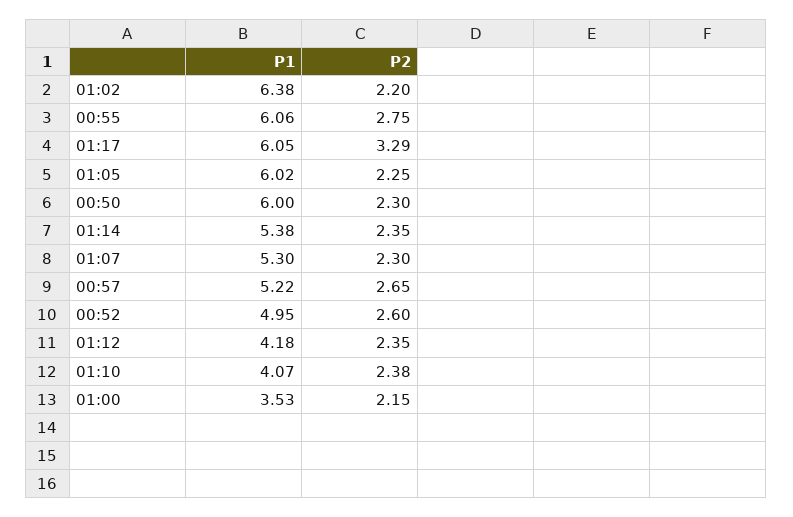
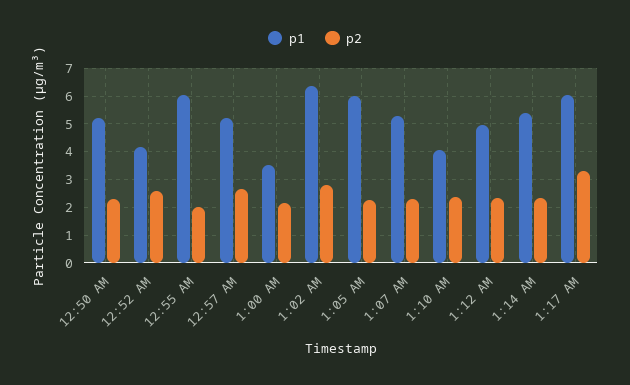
P2, 01:02: 2.2 -> 2.75
P2, 00:55: 2.75 -> 2
P1, 00:50: 6 -> 5.25
P1, 00:52: 4.95 -> 4.25
P1, 01:12: 4.18 -> 5

